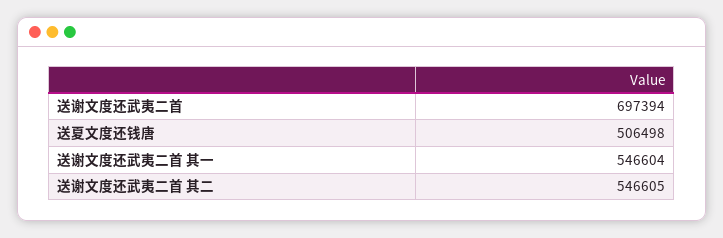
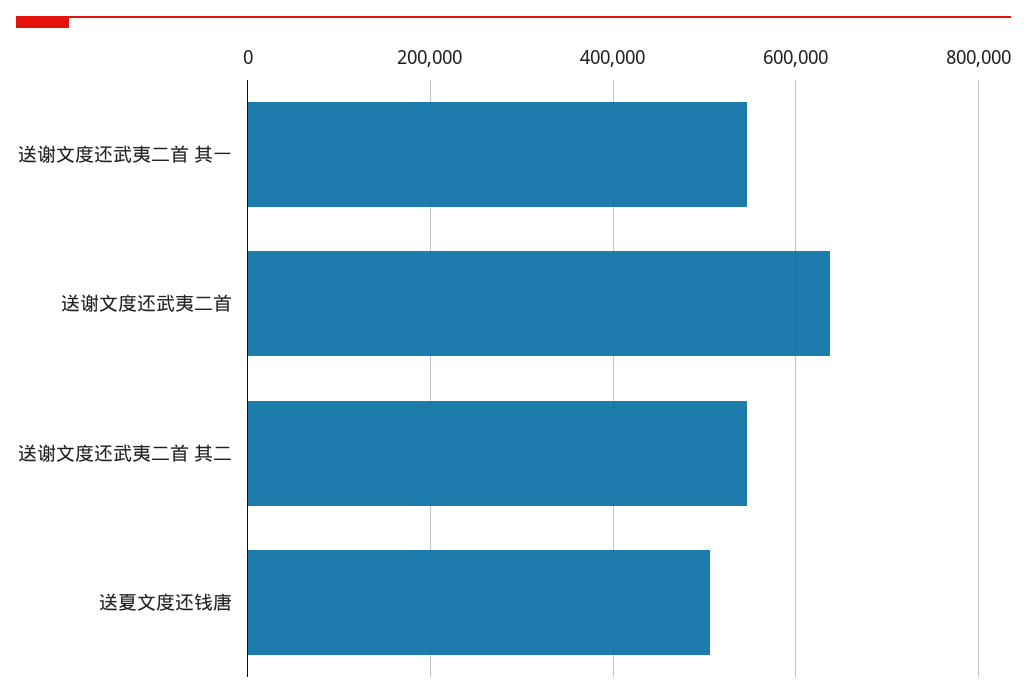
送谢文度还武夷二首: 697394 -> 640000

